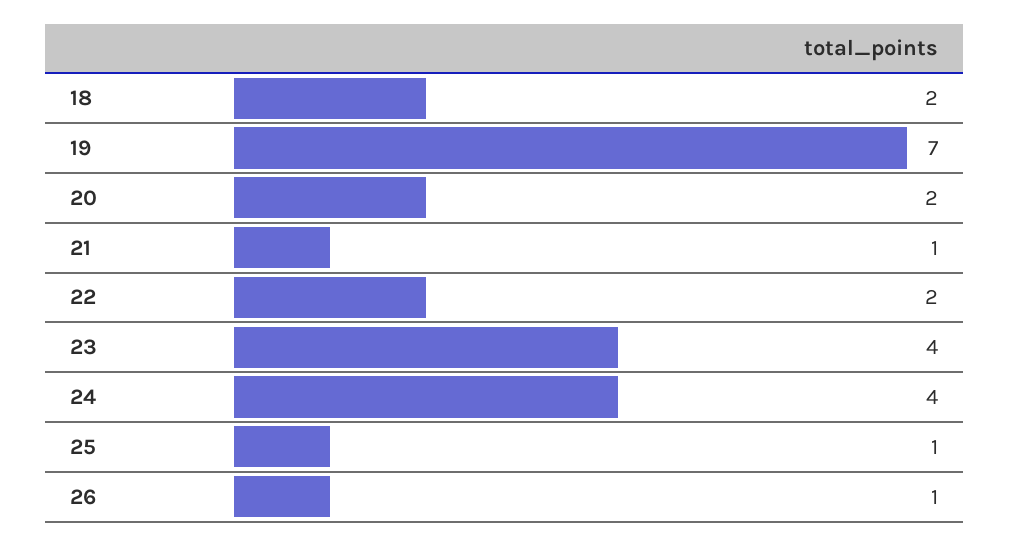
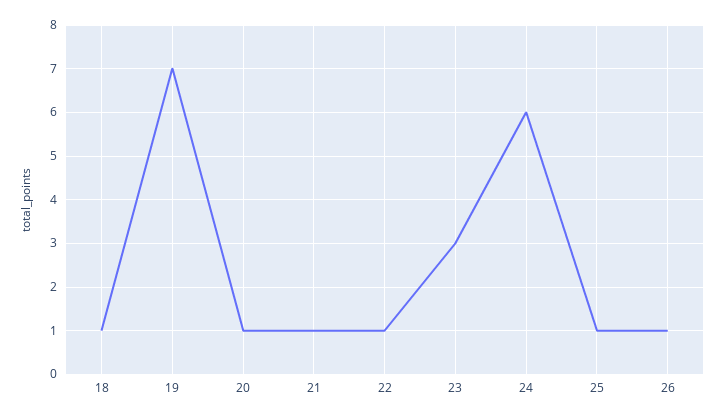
18: 2 -> 1
20: 2 -> 1
22: 2 -> 1
23: 4 -> 3
24: 4 -> 6

